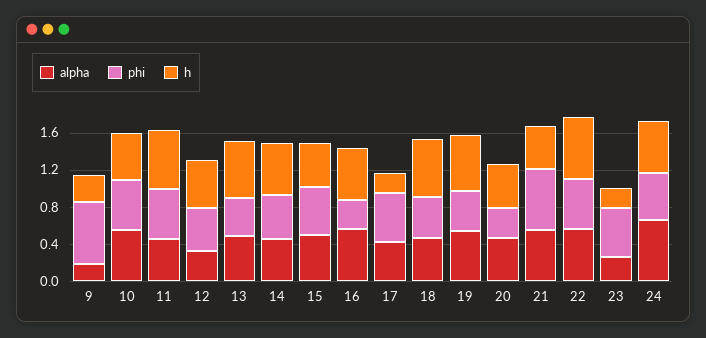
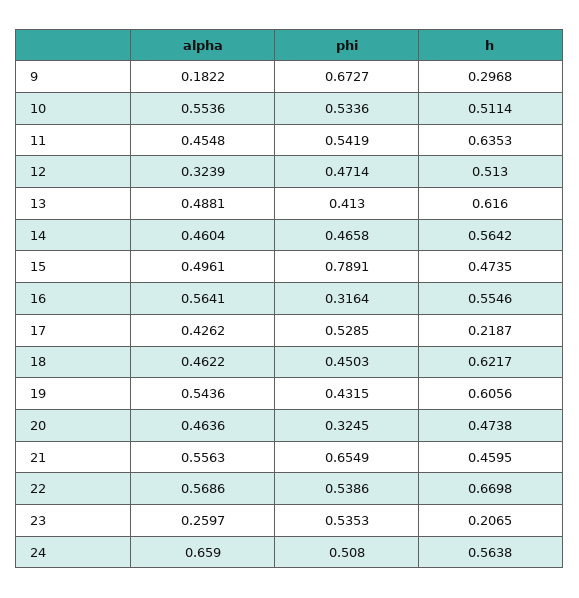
phi, 15: 0.5 -> 0.7891

